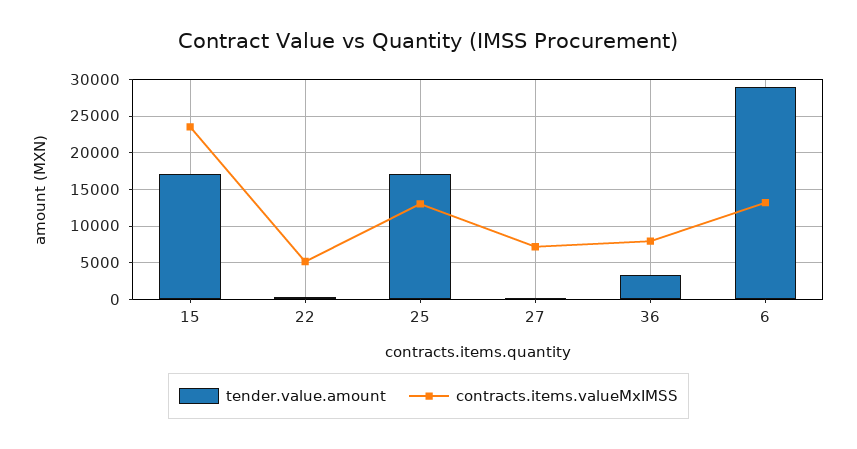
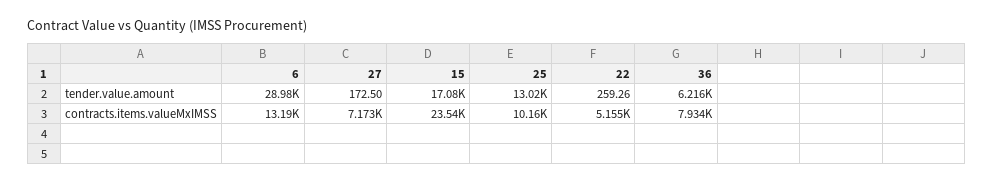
tender.value.amount, 25: 17000 -> 13020
contracts.items.valueMxIMSS, 25: 13000 -> 10160
tender.value.amount, 36: 3000 -> 6216

